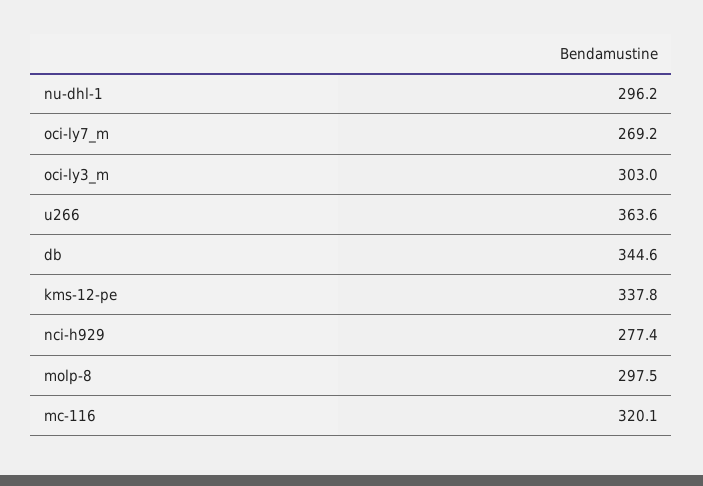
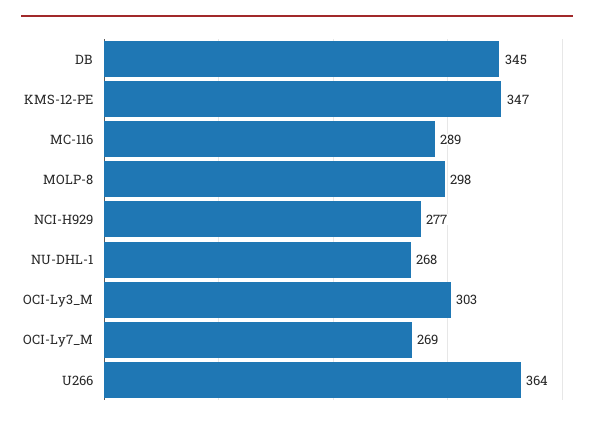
nu-dhl-1: 296.2 -> 268
kms-12-pe: 337.8 -> 347
mc-116: 320.1 -> 289

